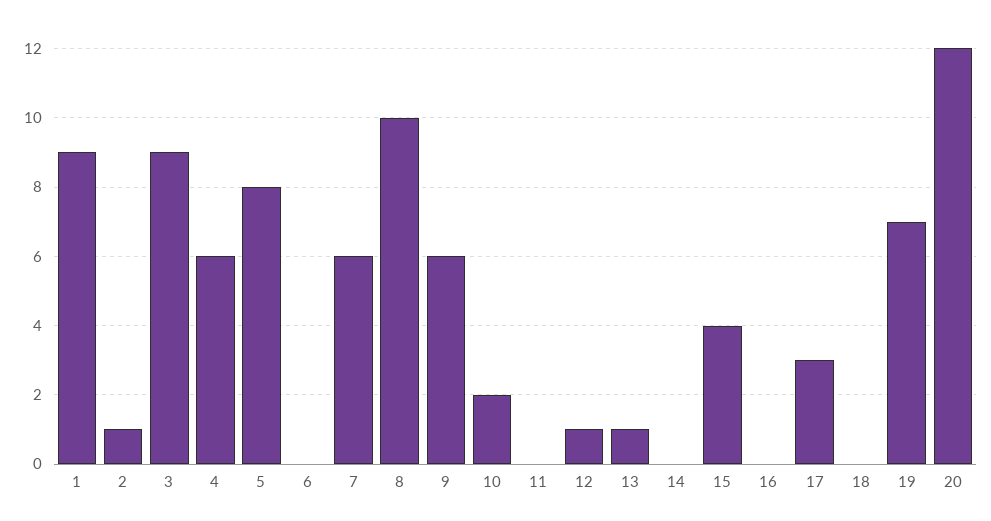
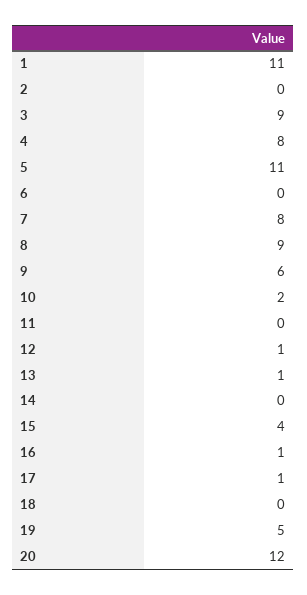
1: 9 -> 11
2: 1 -> 0
4: 6 -> 8
5: 8 -> 11
7: 6 -> 8
8: 10 -> 9
16: 0 -> 1
17: 3 -> 1
19: 7 -> 5

